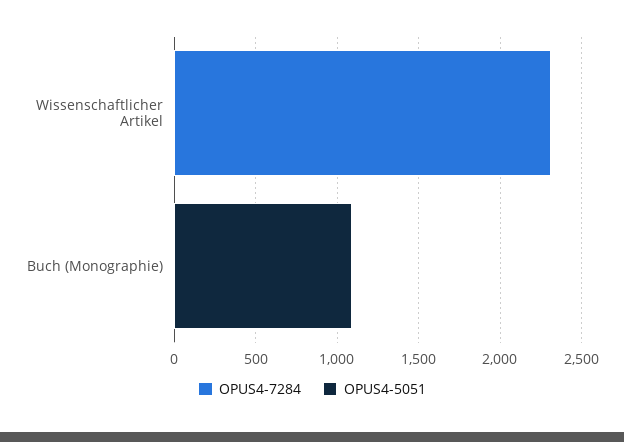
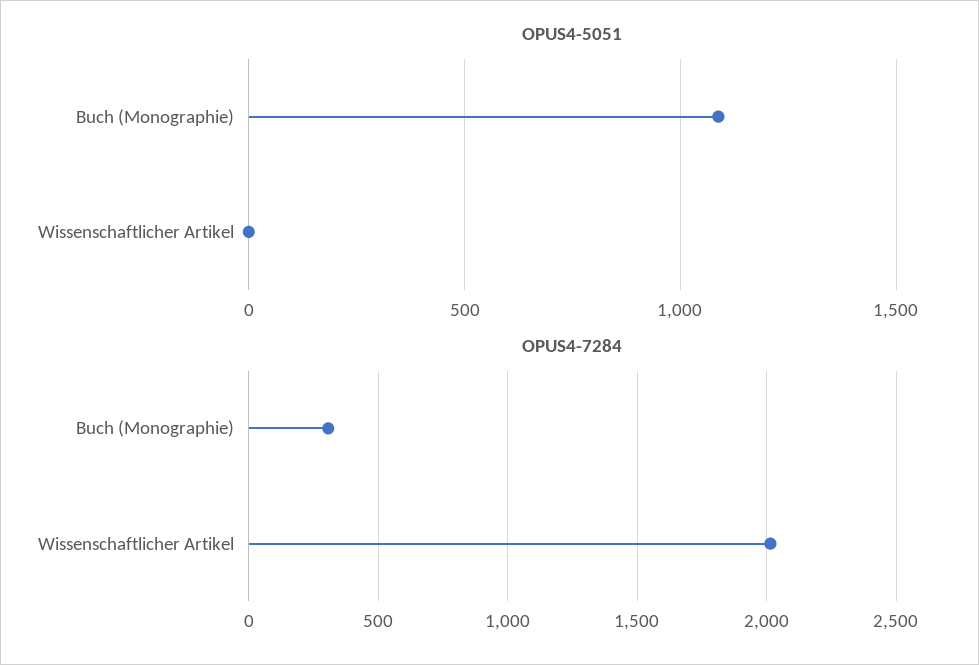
OPUS4-7284, Wissenschaftlicher Artikel: 2300 -> 2000
OPUS4-7284, Buch (Monographie): 0 -> 300

